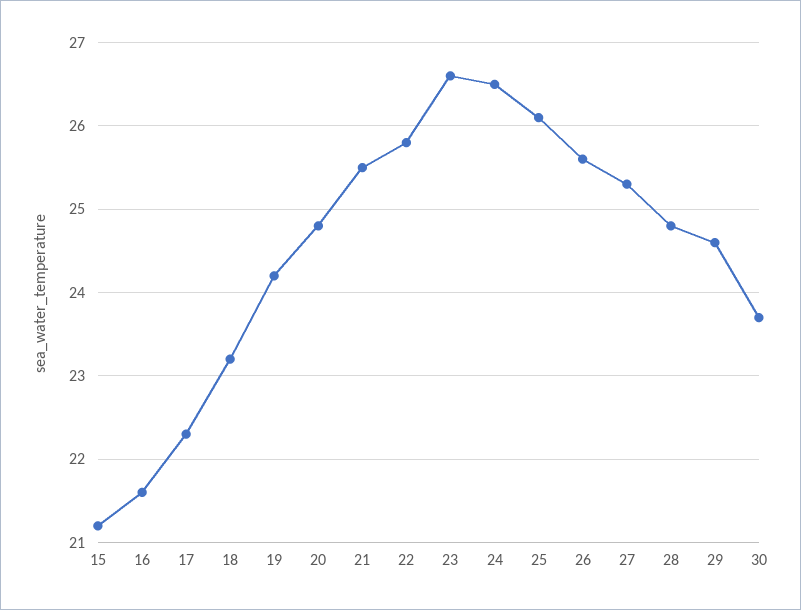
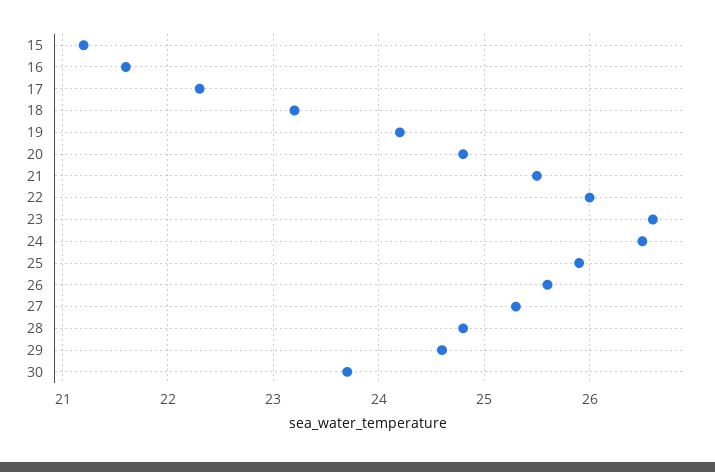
22: 25.8 -> 26
25: 26.1 -> 25.9

